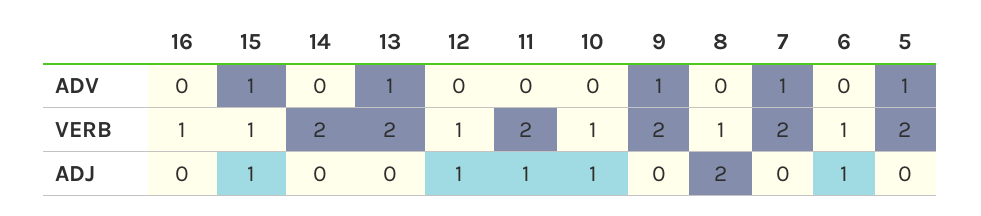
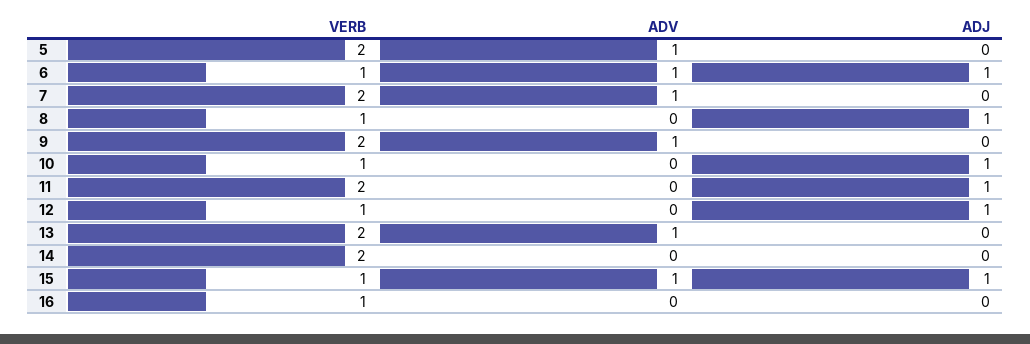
6, ADV: 0 -> 1
8, ADJ: 2 -> 1

